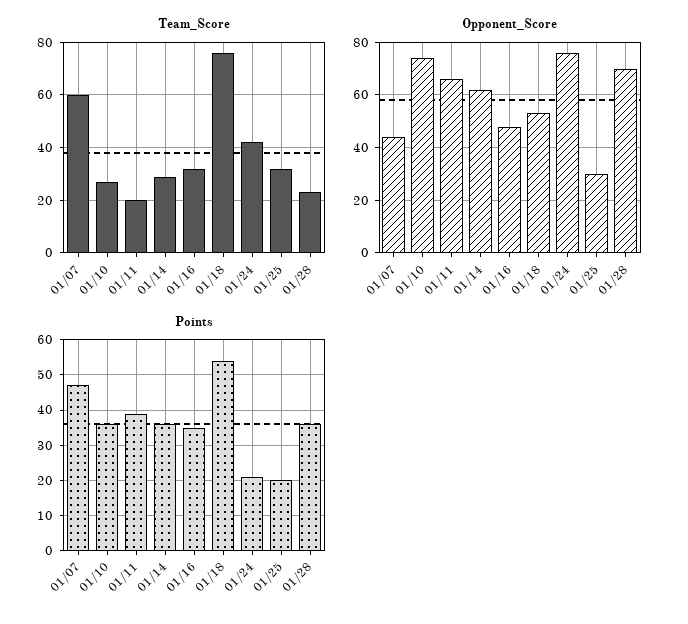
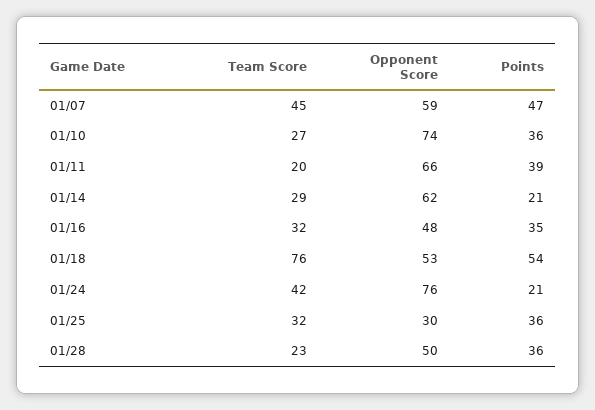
Team_Score, 01/07: 60 -> 45
Opponent_Score, 01/07: 45 -> 59
Opponent_Score, 01/28: 70 -> 50
Points, 01/14: 35 -> 21
Points, 01/25: 20 -> 36

